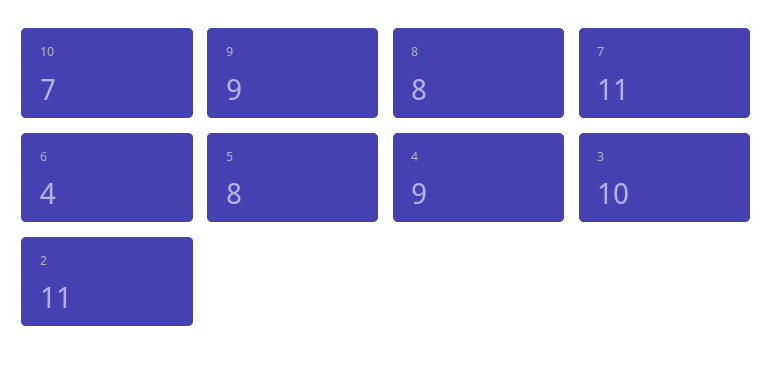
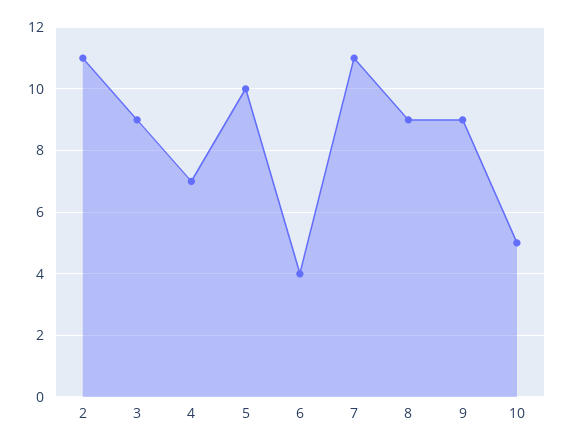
10: 7 -> 5
8: 8 -> 9
5: 8 -> 10
4: 9 -> 7
3: 10 -> 9

